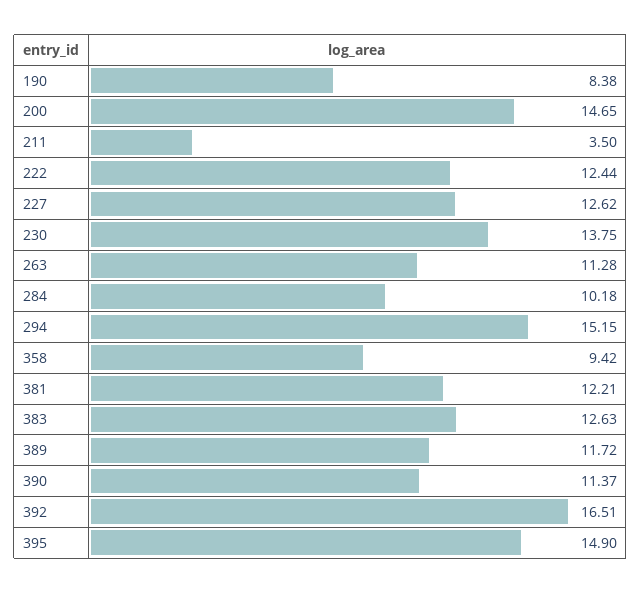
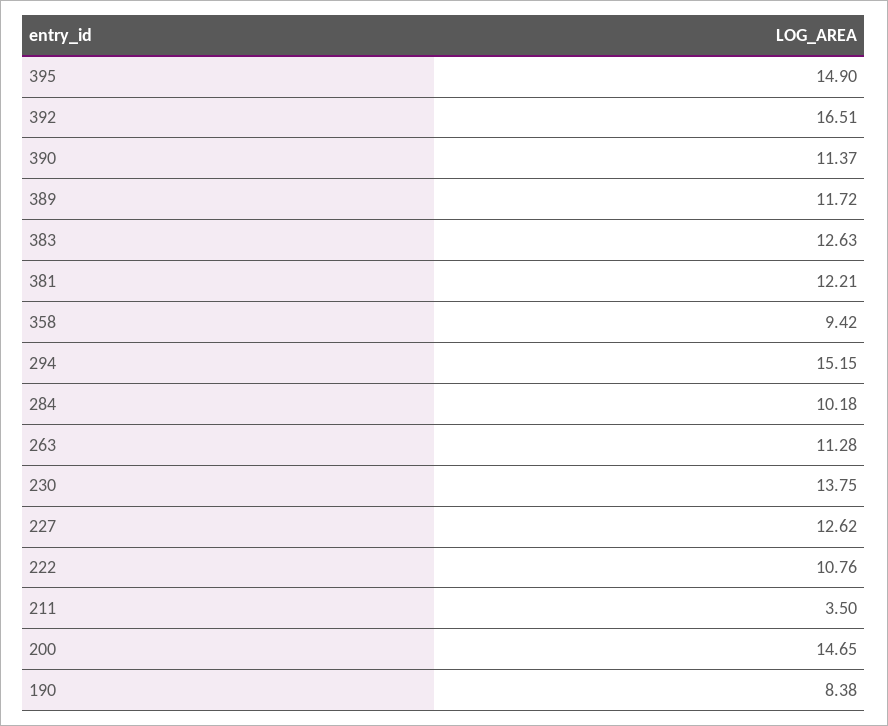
222: 12.44 -> 10.76

